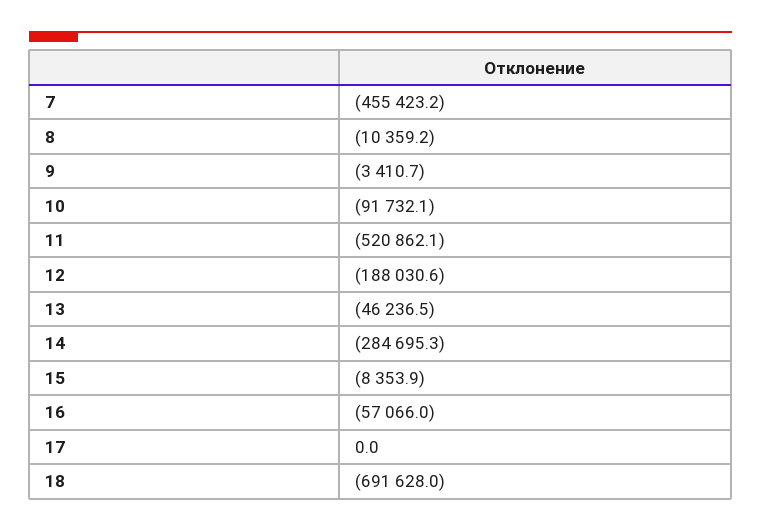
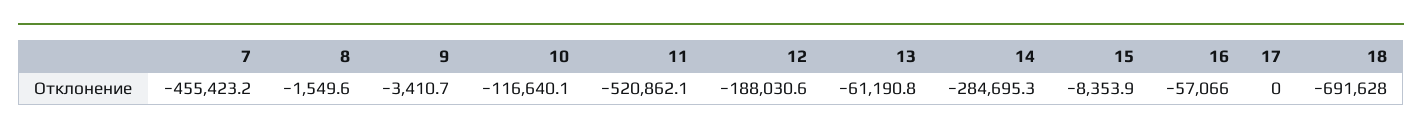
8: -10359.2 -> -1549.6
10: -91732.1 -> -116640.1
13: -46236.5 -> -61190.8

